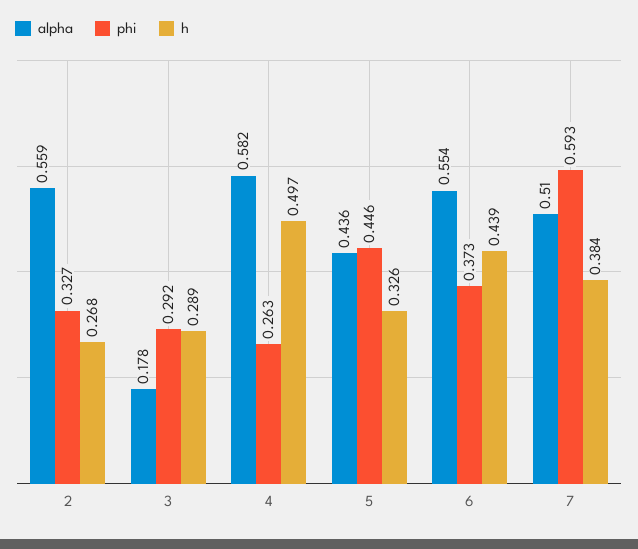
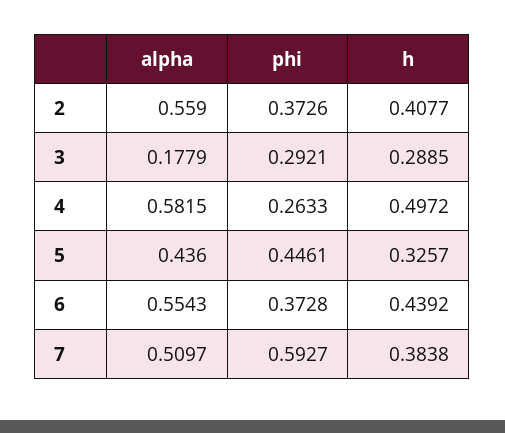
phi, 2: 0.327 -> 0.3726
h, 2: 0.268 -> 0.4077

